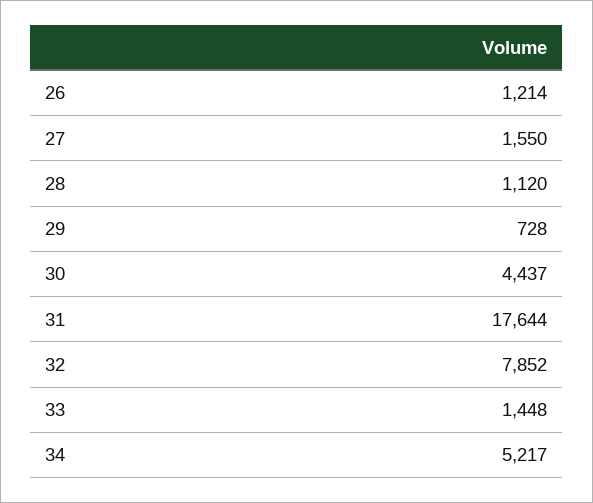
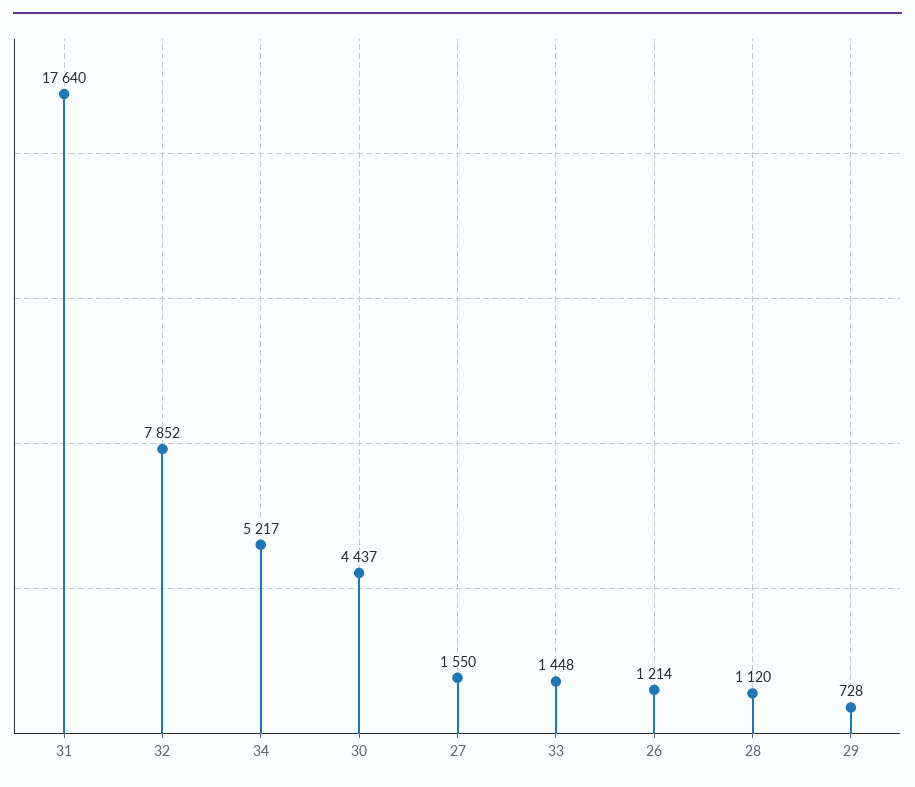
31: 17644 -> 17640

